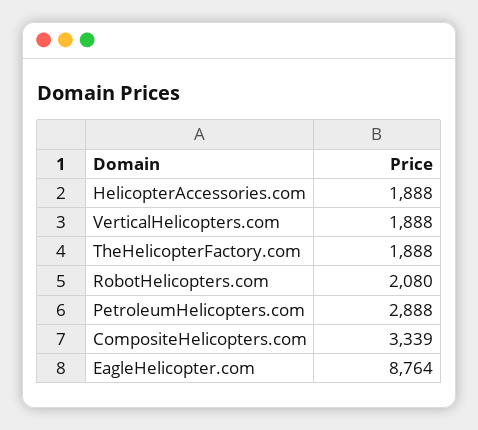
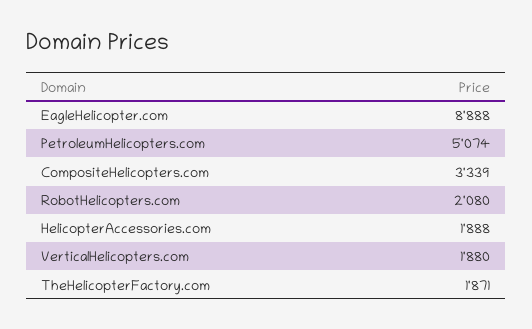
VerticalHelicopters.com: 1888 -> 1880
TheHelicopterFactory.com: 1888 -> 1871
PetroleumHelicopters.com: 2888 -> 5074
EagleHelicopter.com: 8764 -> 8888

